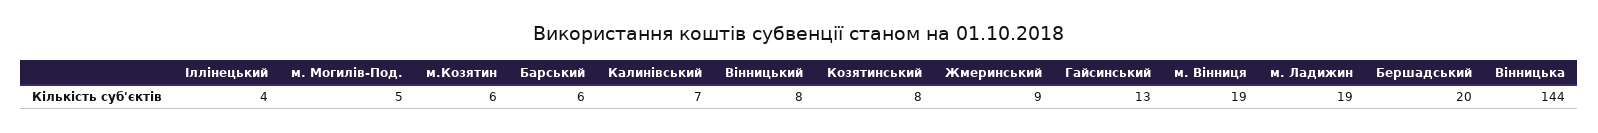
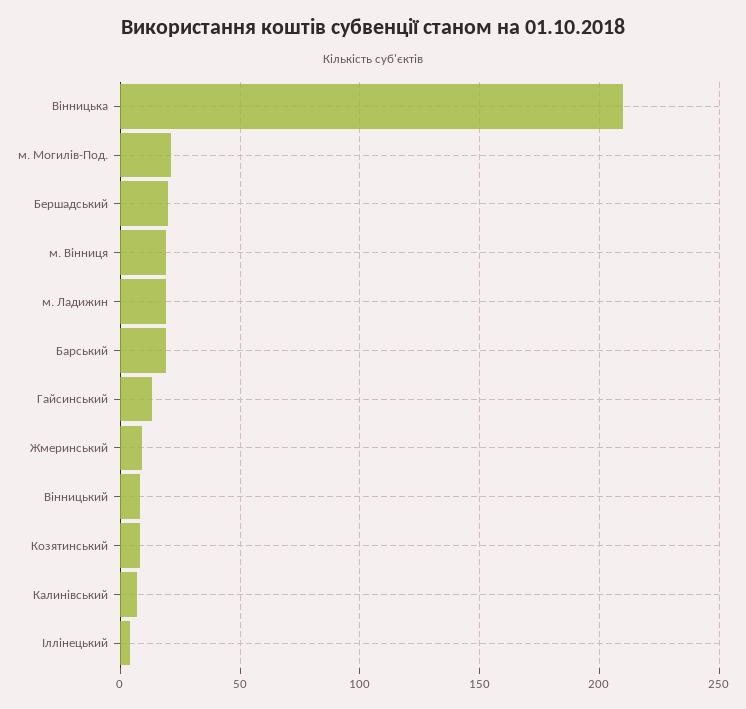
м. Могилів-Под.: 5 -> 20
м.Козятин: 6 -> none
Барський: 6 -> 20
Вінницька: 144 -> 210

